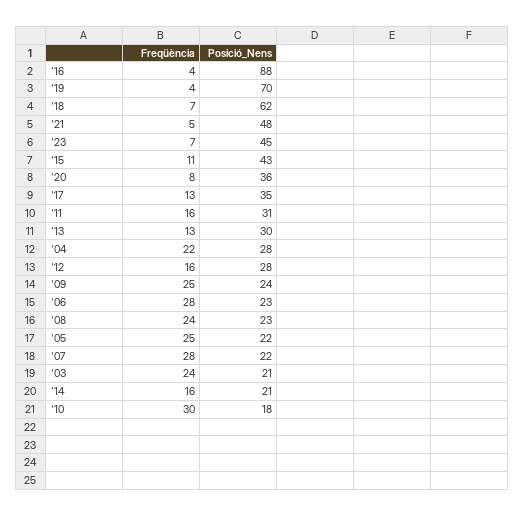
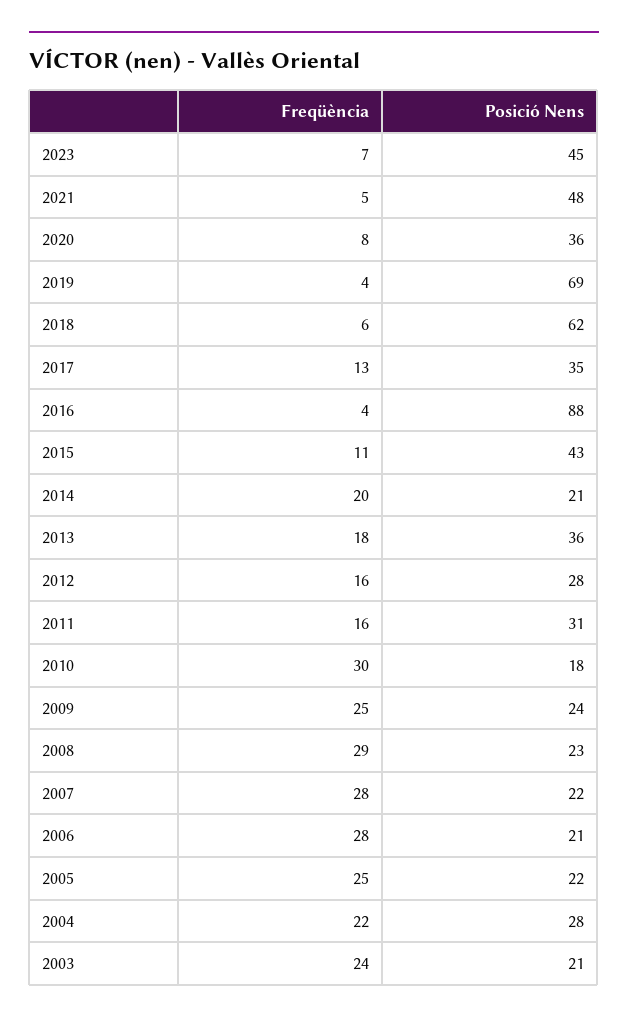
Posició_Nens, '19: 70 -> 69
Freqüència, '18: 7 -> 6
Freqüència, '13: 13 -> 18
Posició_Nens, '13: 30 -> 36
Posició_Nens, '06: 23 -> 21
Freqüència, '08: 24 -> 29
Freqüència, '14: 16 -> 20

